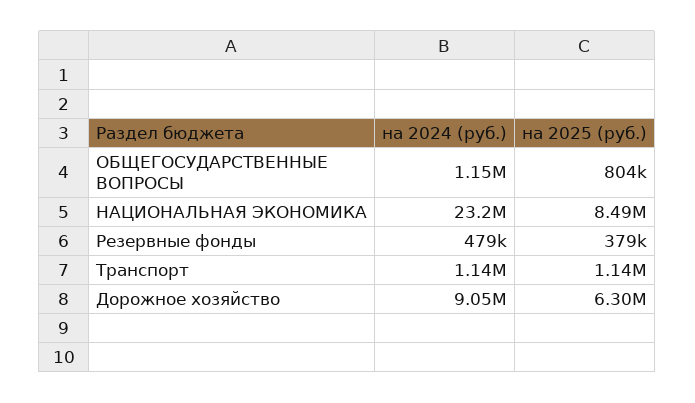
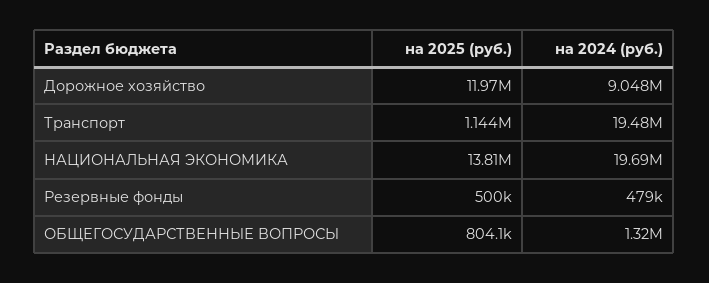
на 2024 (руб.), ОБЩЕГОСУДАРСТВЕННЫЕ ВОПРОСЫ: 1150000 -> 1320000
на 2024 (руб.), НАЦИОНАЛЬНАЯ ЭКОНОМИКА: 23200000 -> 19690000
на 2025 (руб.), НАЦИОНАЛЬНАЯ ЭКОНОМИКА: 8490000 -> 13810000
на 2025 (руб.), Резервные фонды: 379000 -> 500000
на 2024 (руб.), Транспорт: 1140000 -> 19480000
на 2025 (руб.), Дорожное хозяйство: 6300000 -> 11970000

